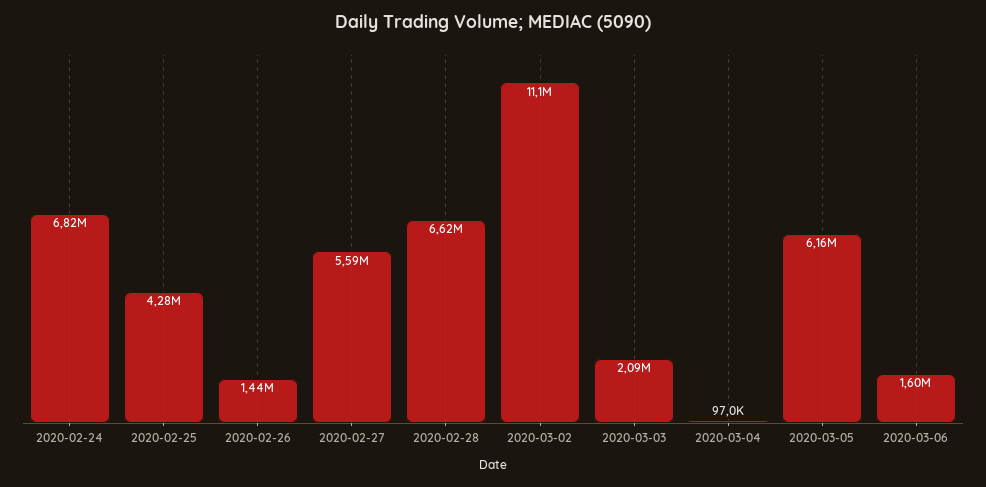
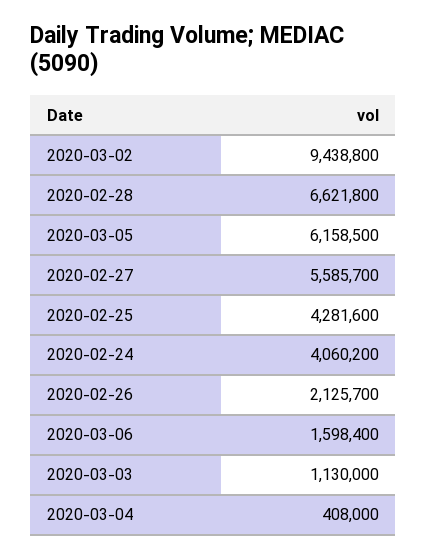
2020-02-24: 6820000 -> 4060200
2020-02-26: 1440000 -> 2125700
2020-03-02: 11100000 -> 9438800
2020-03-03: 2090000 -> 1130000
2020-03-04: 97000 -> 408000

